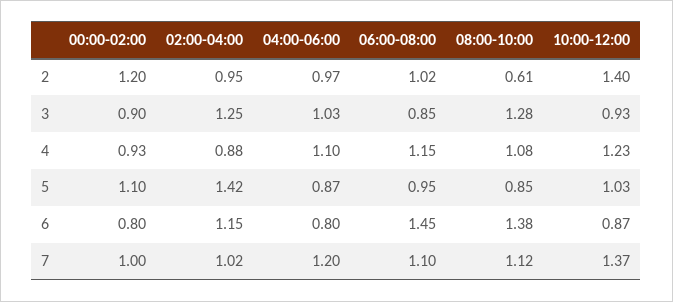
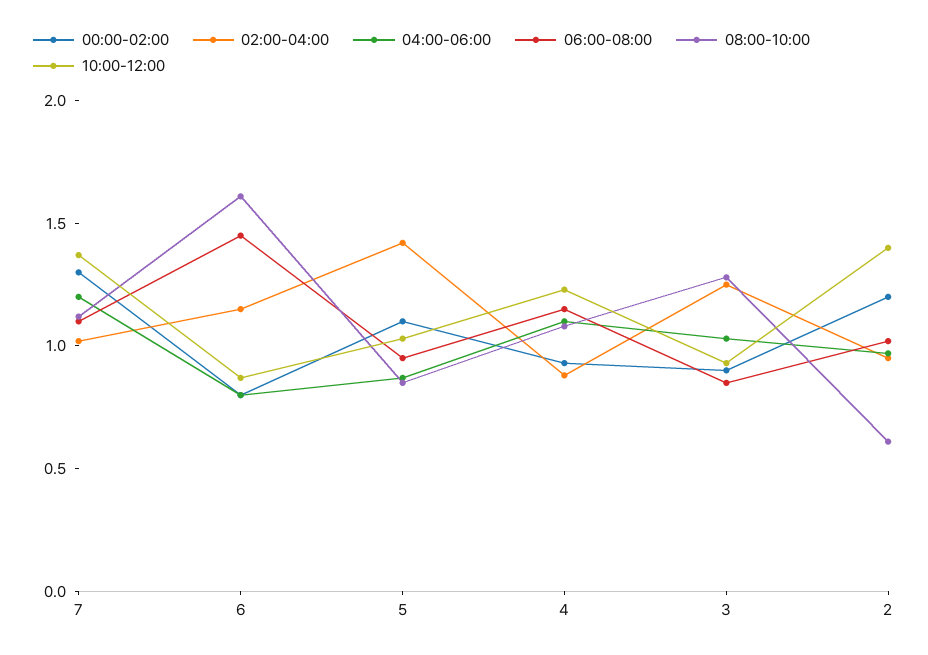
08:00-10:00, 6: 1.38 -> 1.6
00:00-02:00, 7: 1 -> 1.3

